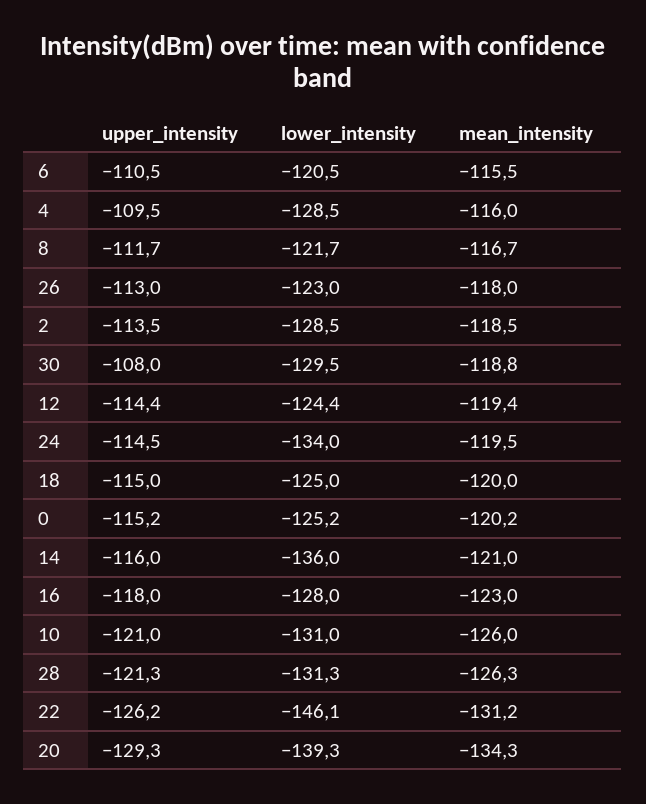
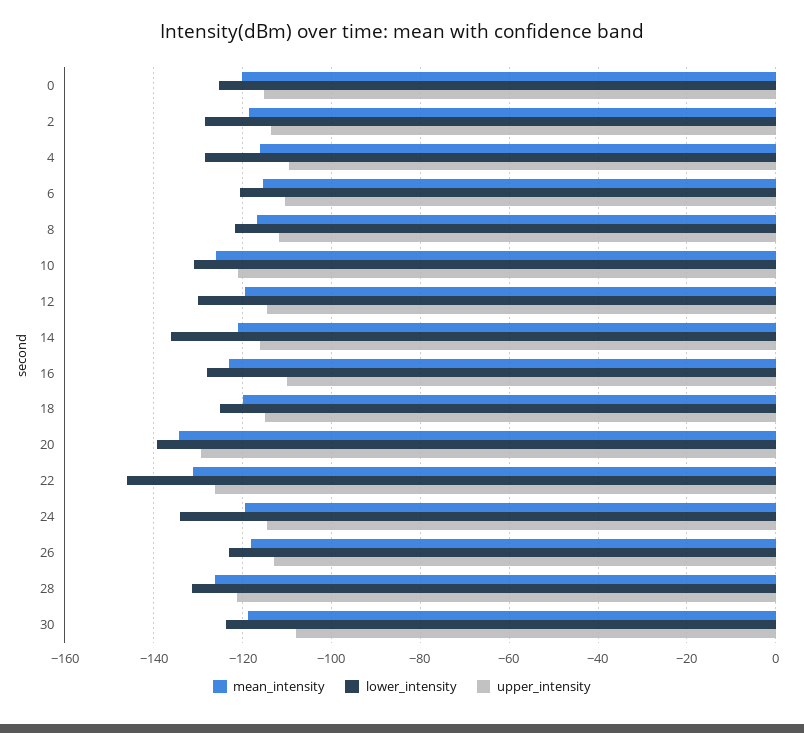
lower_intensity, 30: -129.5 -> -124
lower_intensity, 12: -124.4 -> -130
upper_intensity, 16: -118 -> -110

